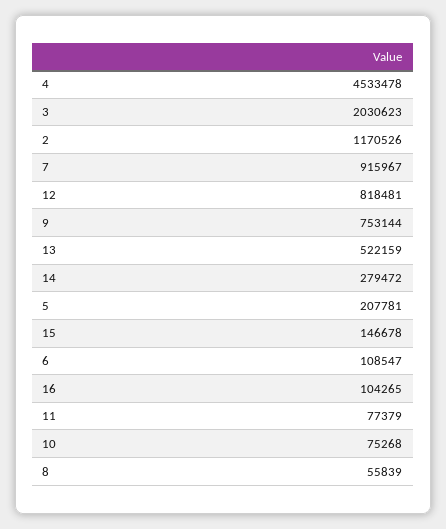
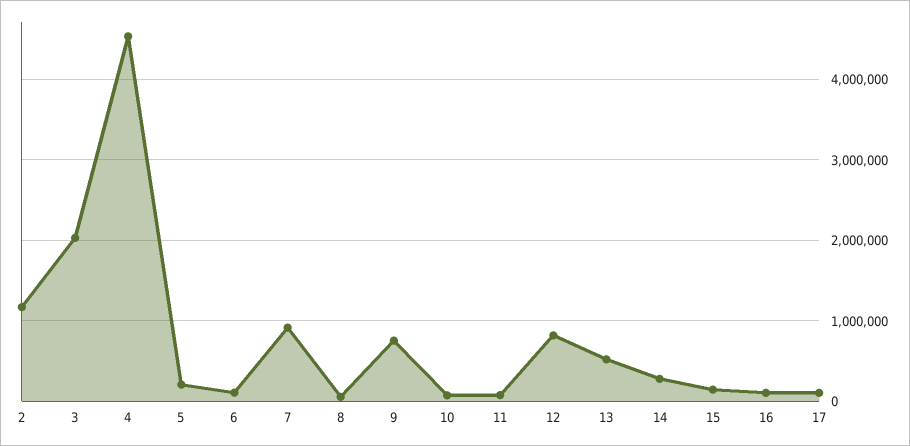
17: none -> 100000

